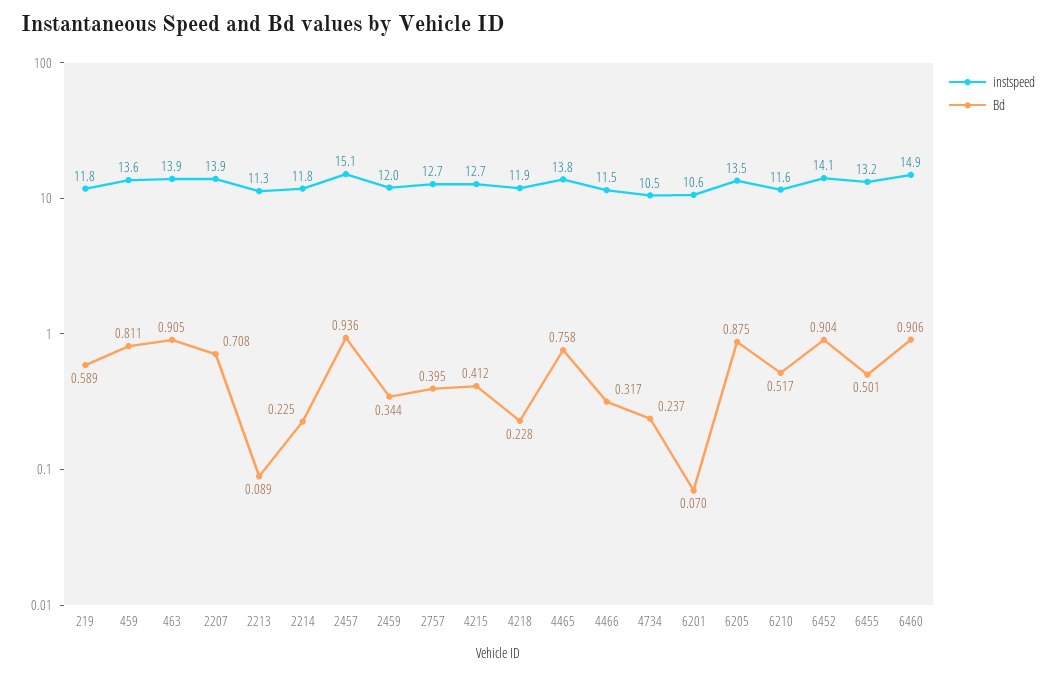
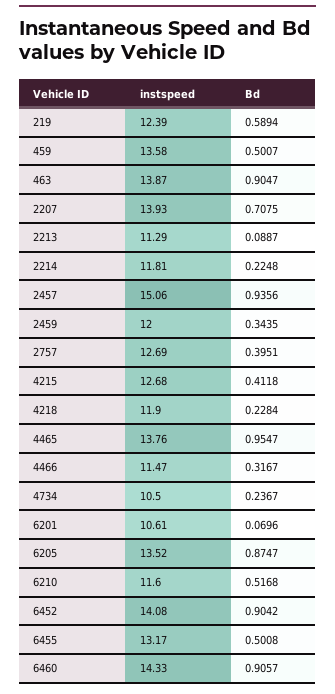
instspeed, 219: 11.8 -> 12.39
Bd, 459: 0.811 -> 0.5007
Bd, 4465: 0.758 -> 0.9547
instspeed, 6460: 14.9 -> 14.33

